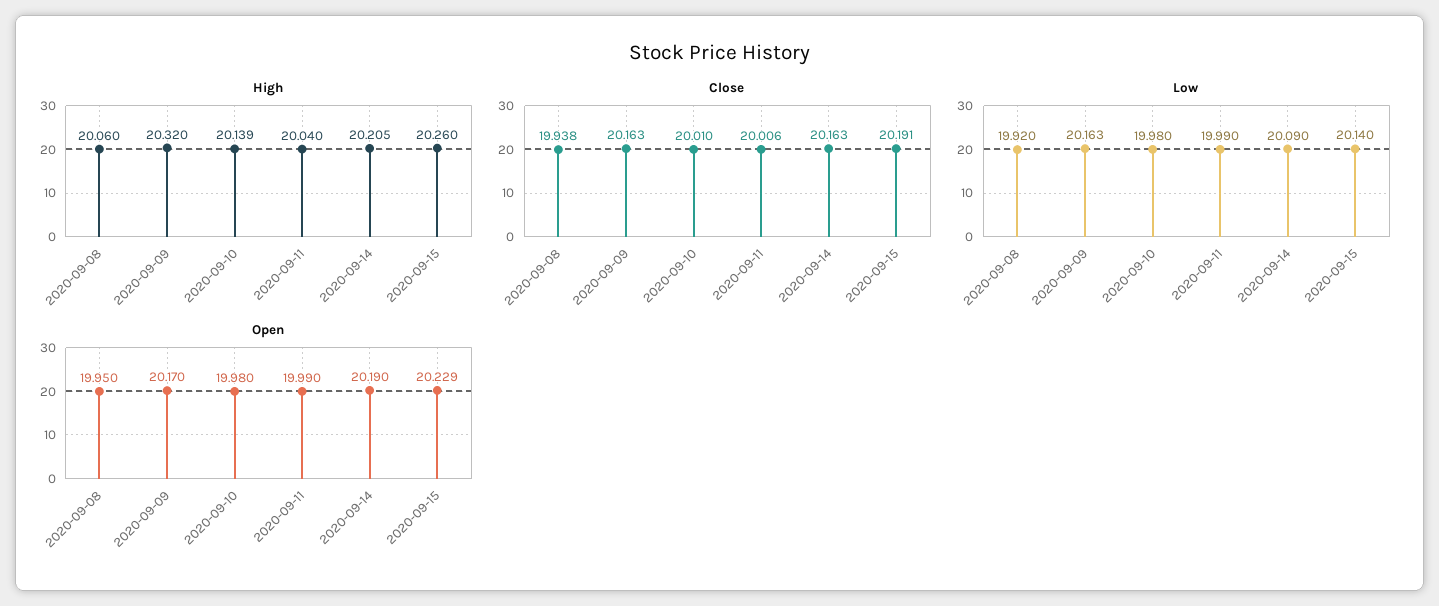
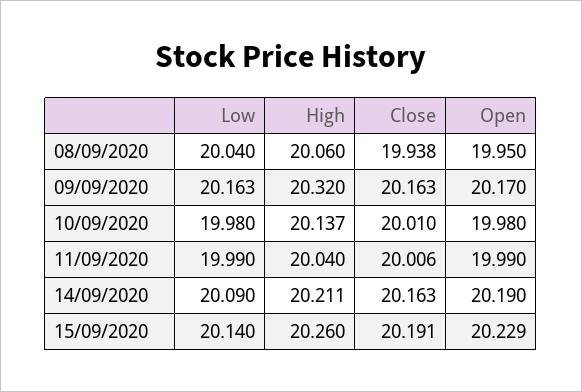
High, 2020-09-10: 20.139 -> 20.137
High, 2020-09-14: 20.205 -> 20.211
Low, 2020-09-08: 19.92 -> 20.04

